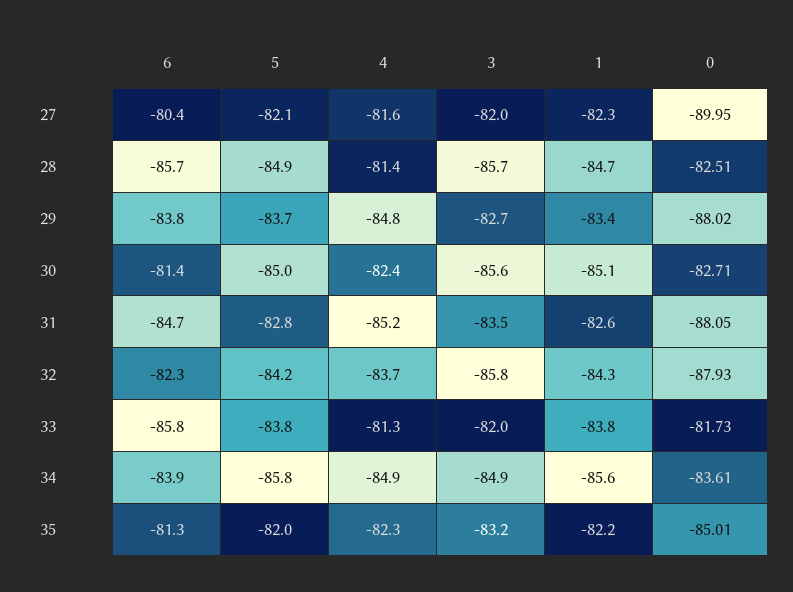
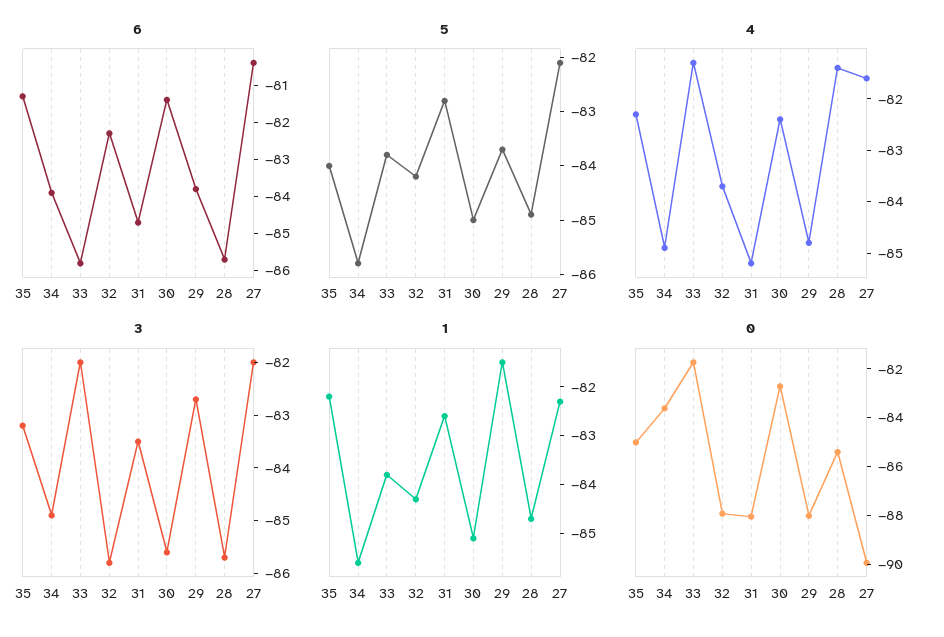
0, 28: -82.51 -> -85.5
1, 29: -83.4 -> -81.5
5, 35: -82 -> -84

